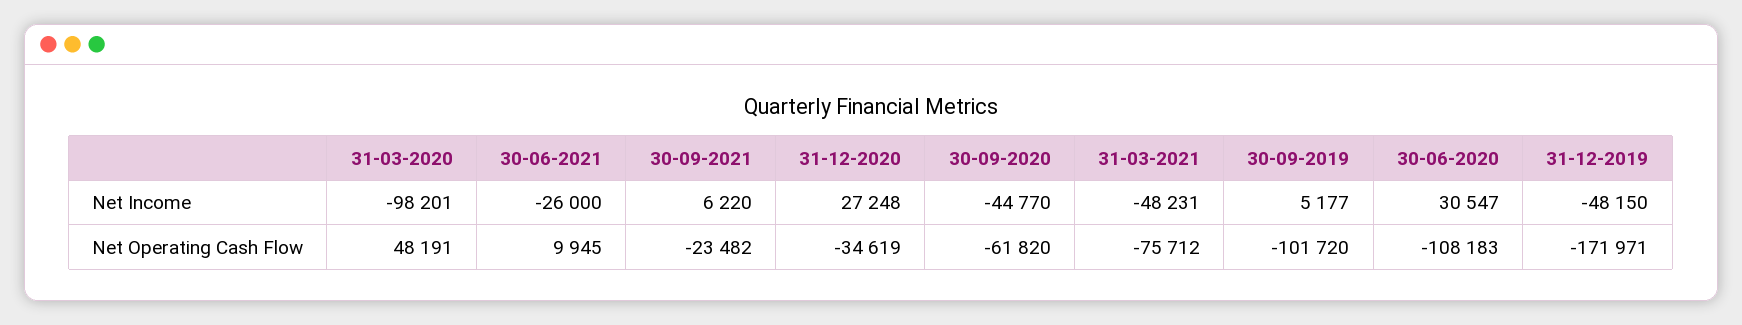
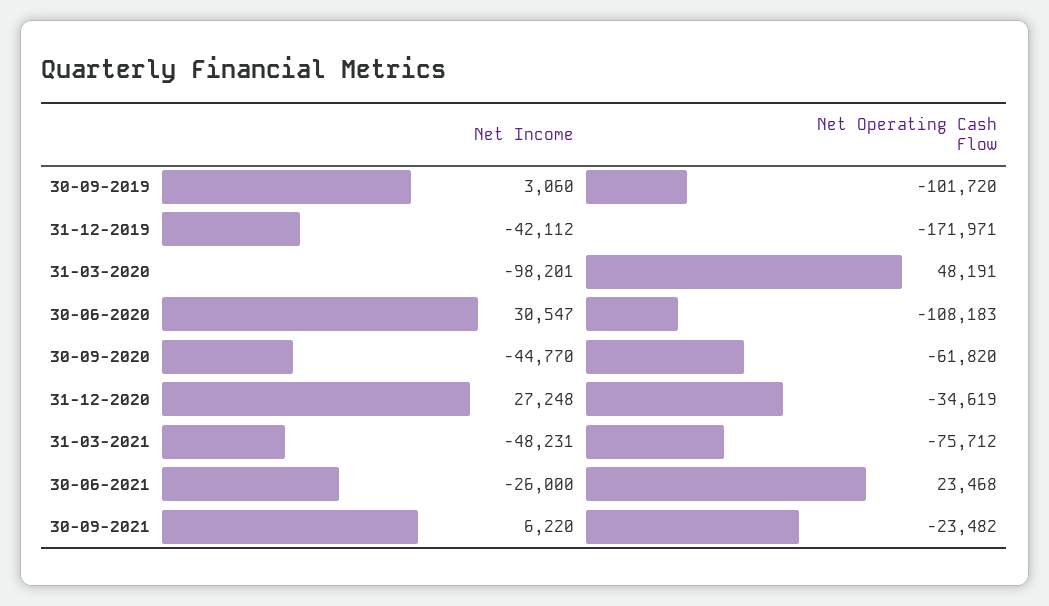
30-09-2019, Net Income: 5177 -> 3060
31-12-2019, Net Income: -48150 -> -42112
30-06-2021, Net Operating Cash Flow: 9945 -> 23468

